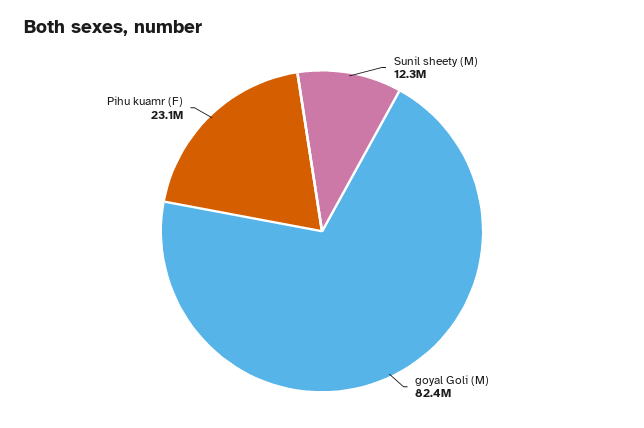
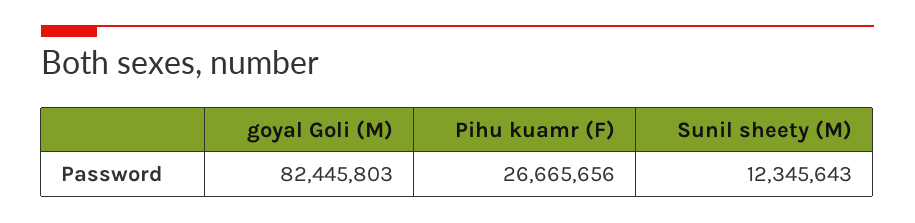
Pihu kuamr (F): 23100000 -> 26665656

